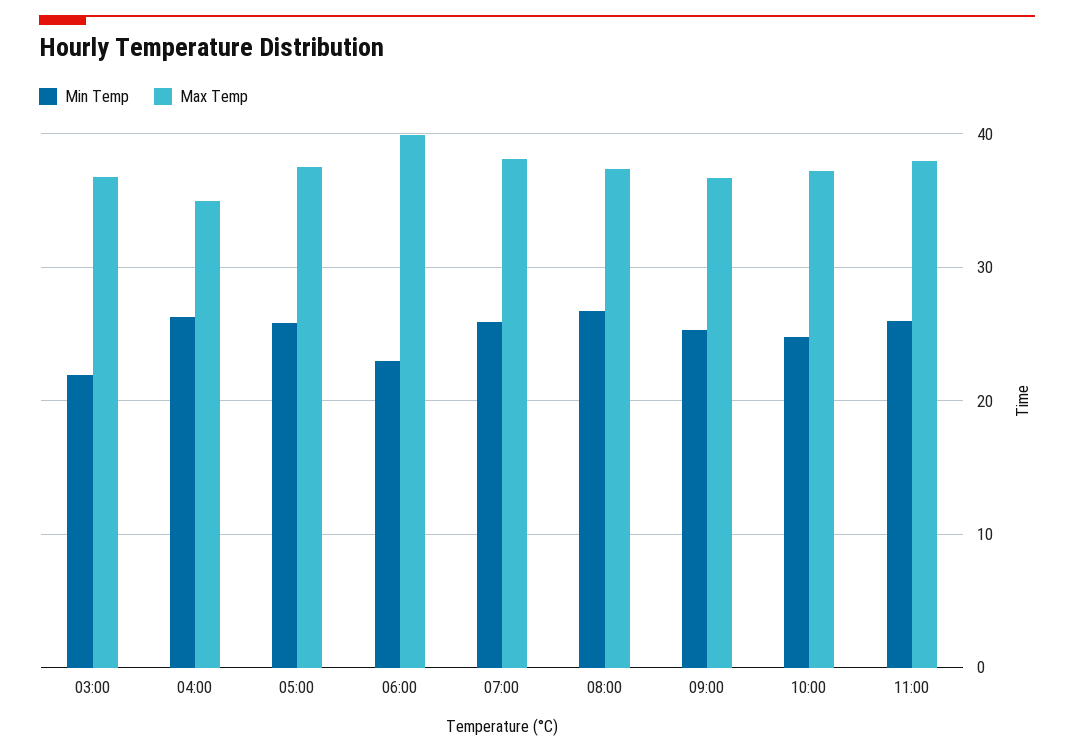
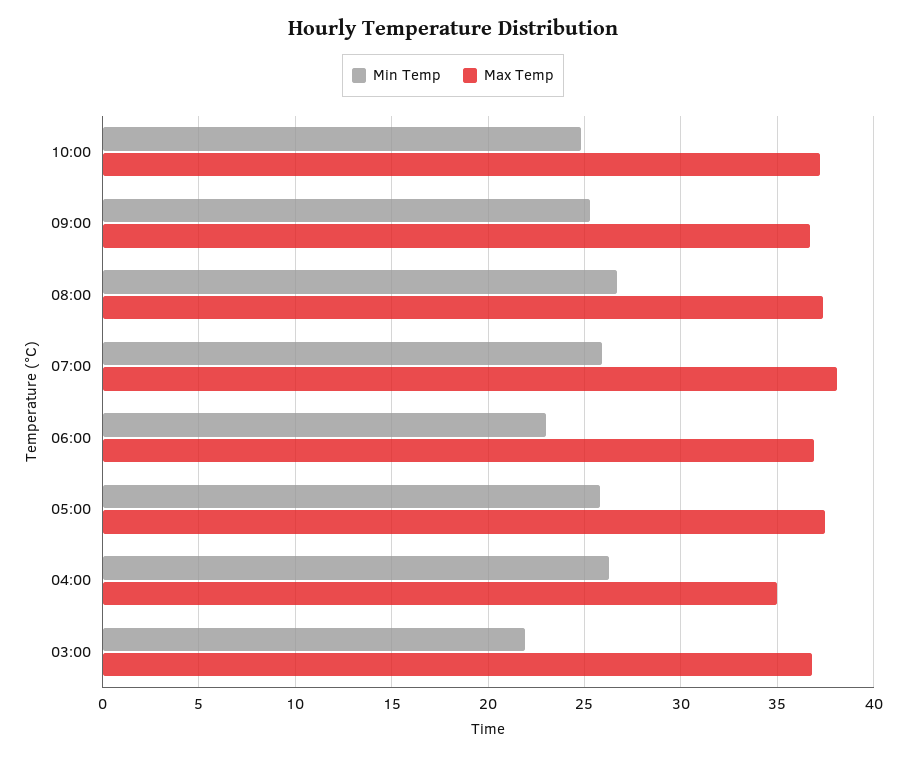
Max Temp, 06:00: 40 -> 37
Min Temp, 11:00: 26 -> none
Max Temp, 11:00: 38 -> none

